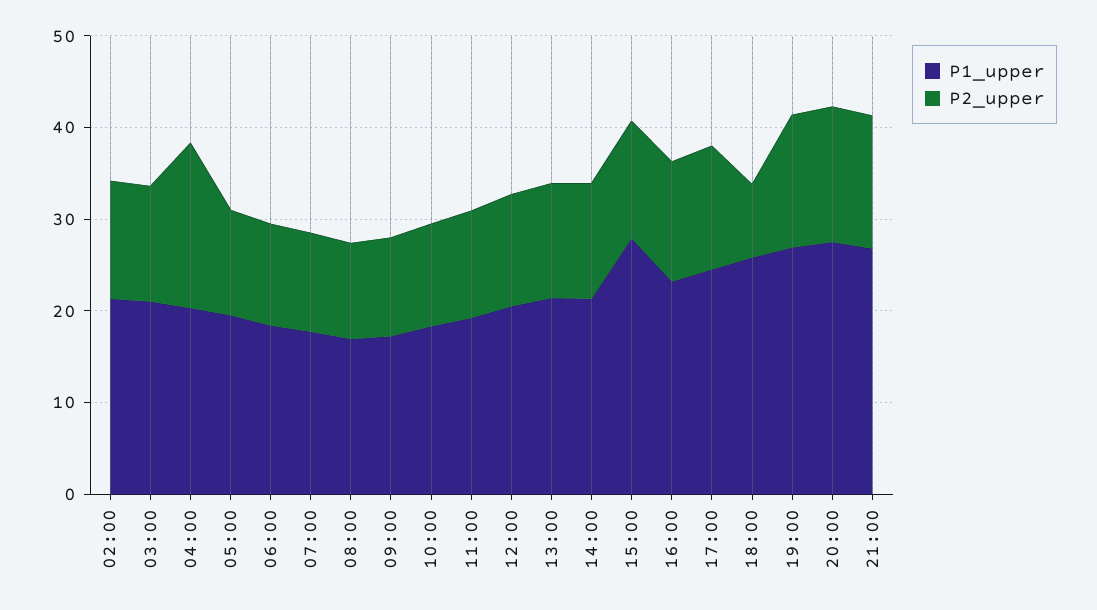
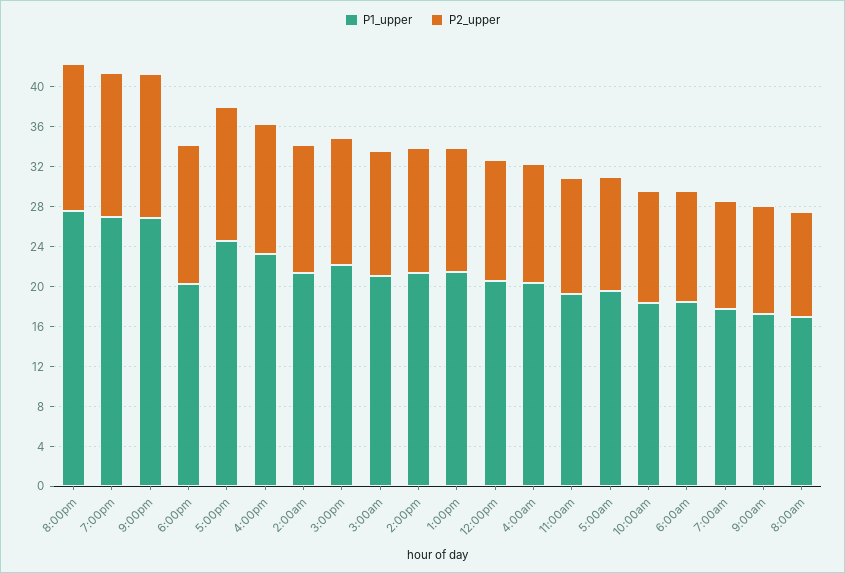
P2_upper, 04:00: 18 -> 12
P1_upper, 15:00: 28 -> 22
P1_upper, 18:00: 26 -> 20
P2_upper, 18:00: 8 -> 14

